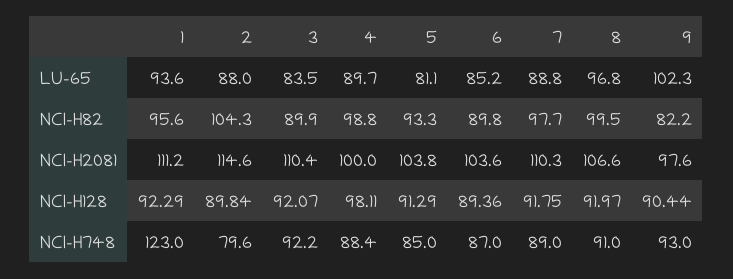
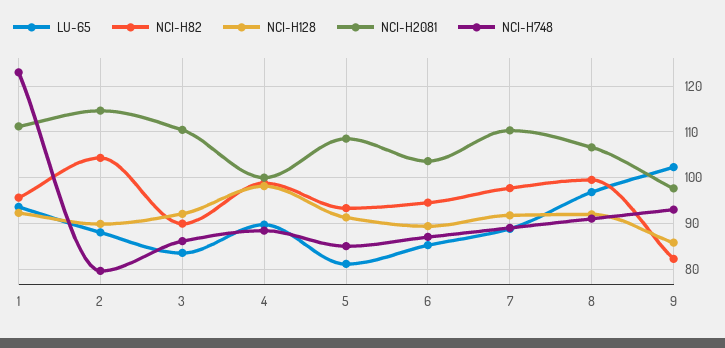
NCI-H82, 6: 89.8 -> 94
NCI-H2081, 5: 103.8 -> 108
NCI-H128, 9: 90.44 -> 86
NCI-H748, 3: 92.2 -> 86

